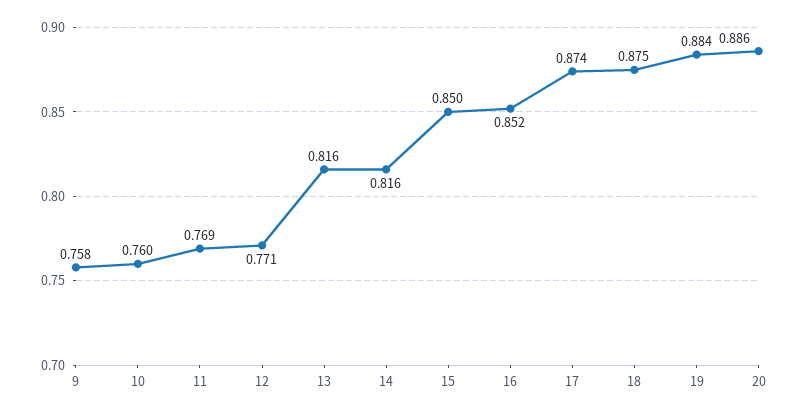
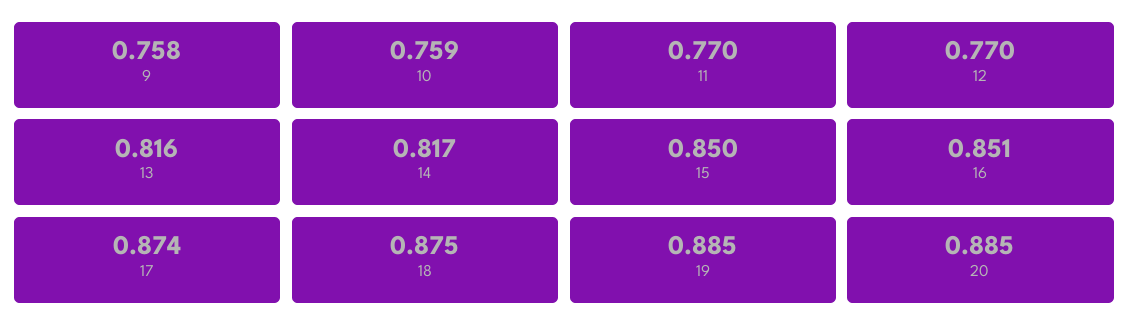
10: 0.76 -> 0.759
11: 0.769 -> 0.77
12: 0.771 -> 0.77
14: 0.816 -> 0.817
16: 0.852 -> 0.851
19: 0.884 -> 0.885
20: 0.886 -> 0.885

